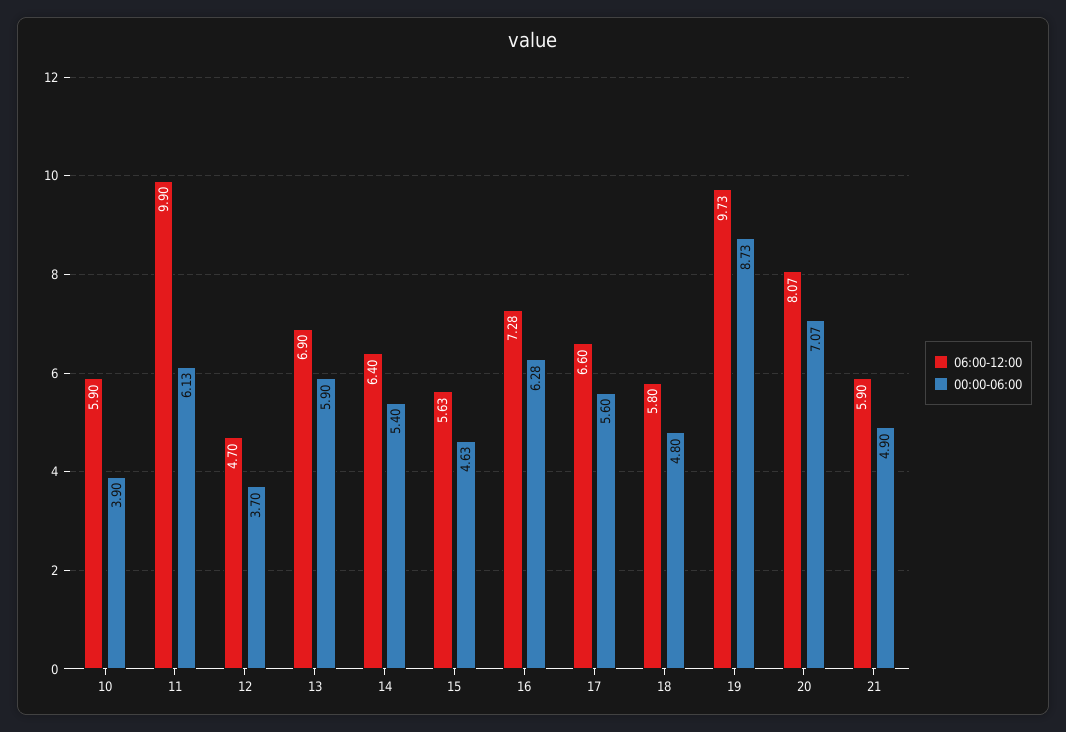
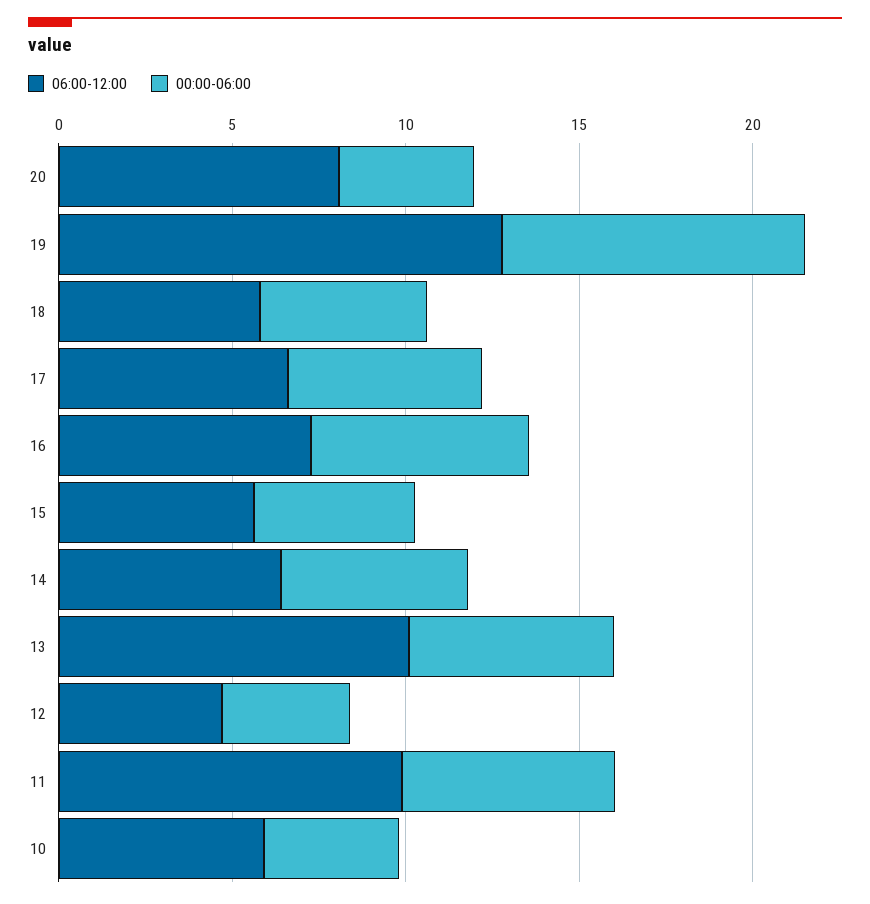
06:00-12:00, 13: 6.9 -> 10
06:00-12:00, 19: 9.73 -> 13
00:00-06:00, 20: 7.07 -> 4
06:00-12:00, 21: 5.9 -> none
00:00-06:00, 21: 4.9 -> none

